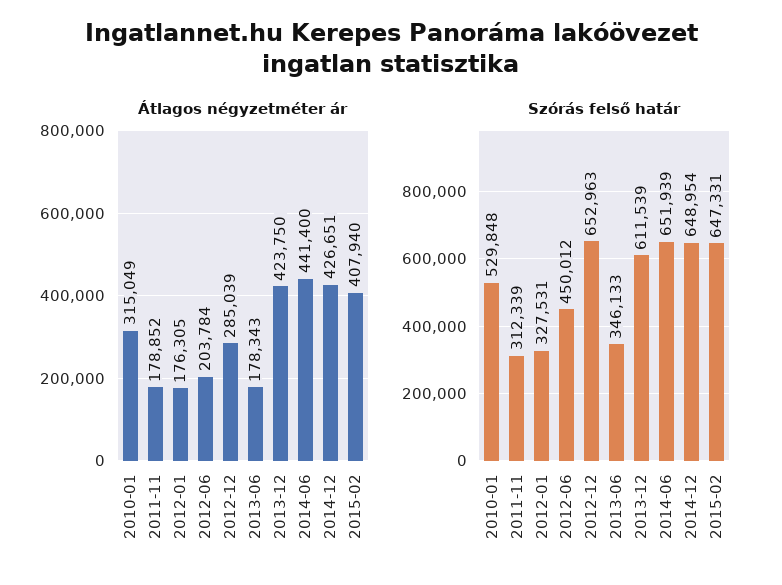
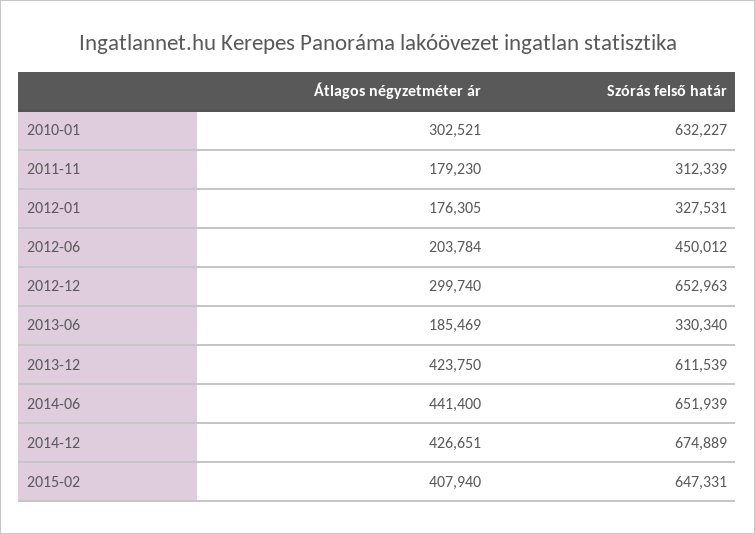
Átlagos négyzetméter ár, 2010-01: 315049 -> 302521
Átlagos négyzetméter ár, 2011-11: 178852 -> 179230
Átlagos négyzetméter ár, 2012-12: 285039 -> 299740
Átlagos négyzetméter ár, 2013-06: 178343 -> 185469
Szórás felső határ, 2010-01: 529848 -> 632227
Szórás felső határ, 2013-06: 346133 -> 330340
Szórás felső határ, 2014-12: 648954 -> 674889

